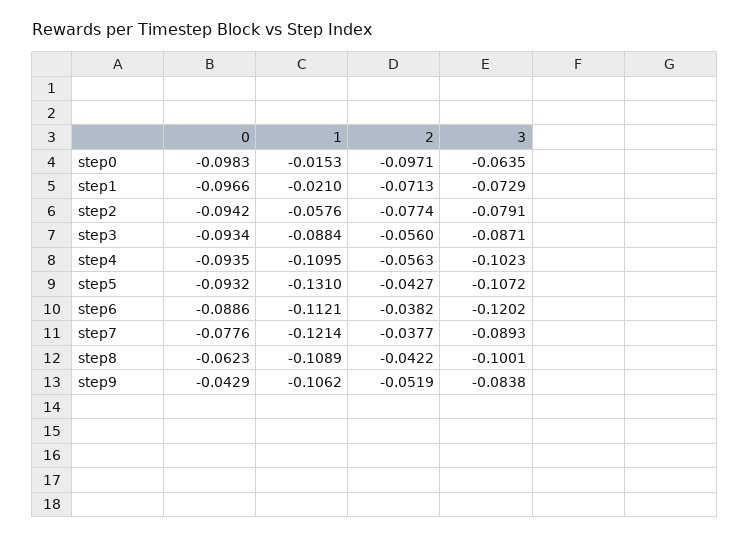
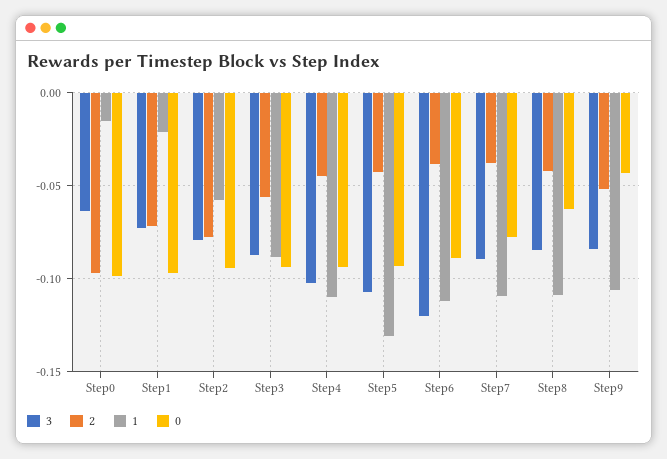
2, step4: -0.0563 -> -0.045
1, step7: -0.1214 -> -0.11
3, step8: -0.1001 -> -0.085

